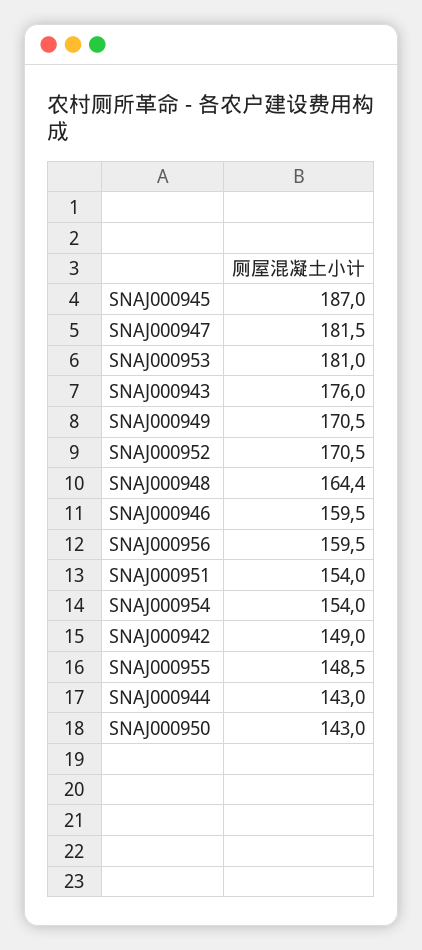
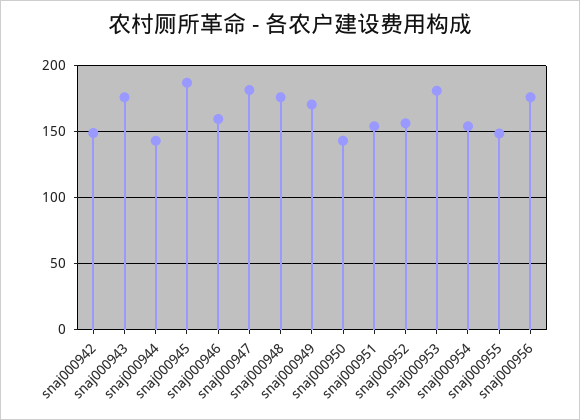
SNAJ000952: 170.5 -> 155
SNAJ000948: 164.4 -> 175
SNAJ000956: 159.5 -> 175

